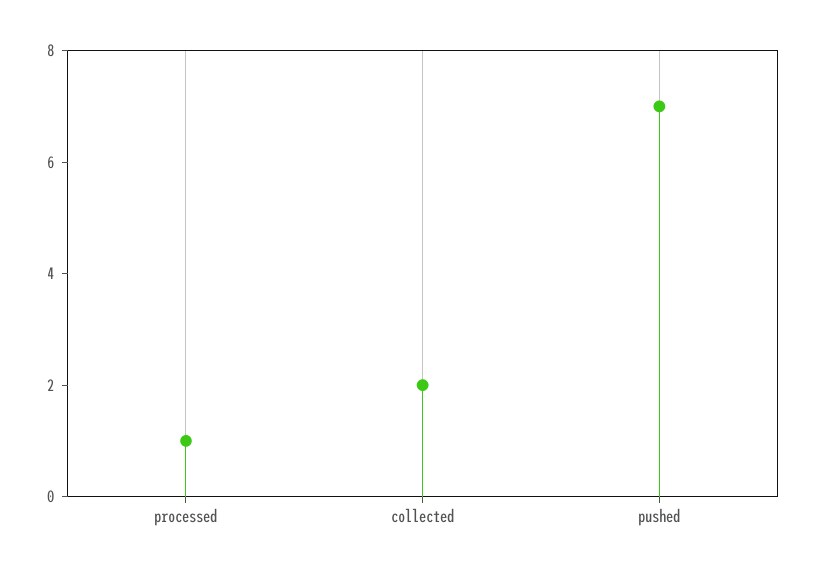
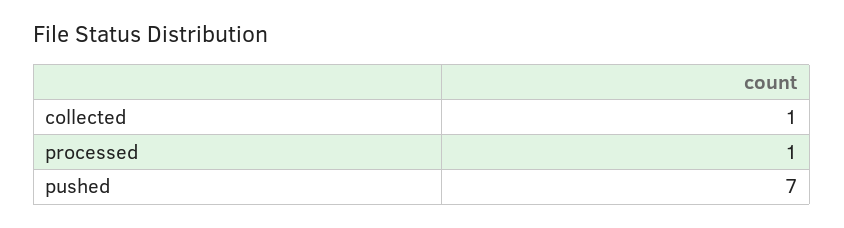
collected: 2 -> 1

